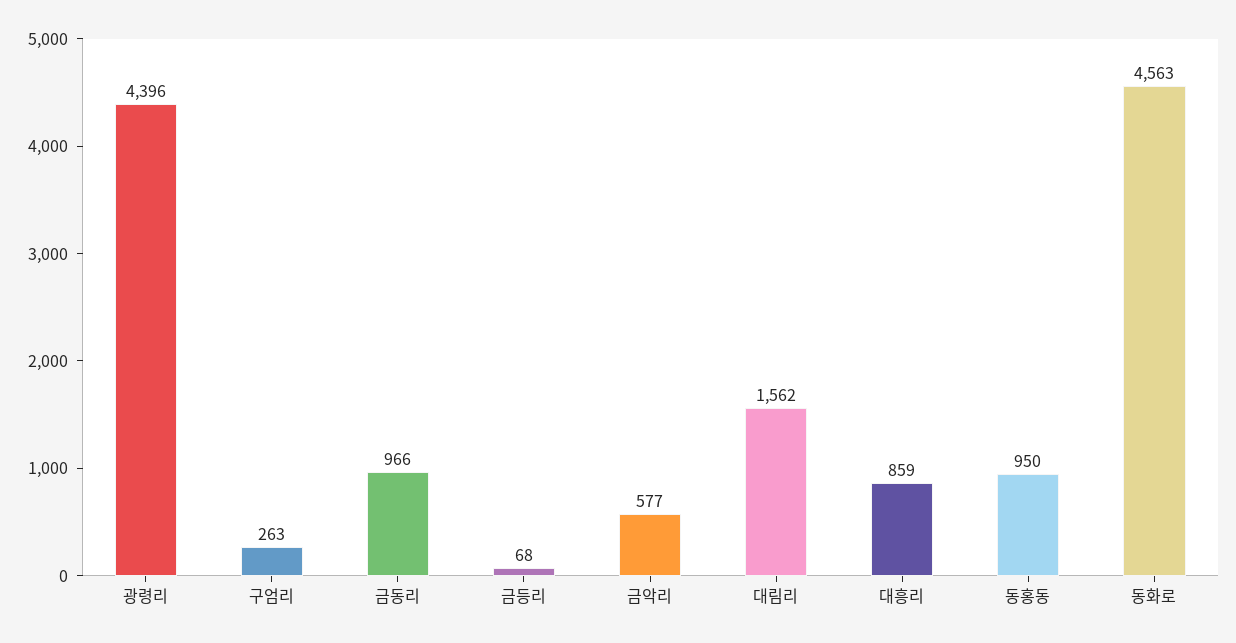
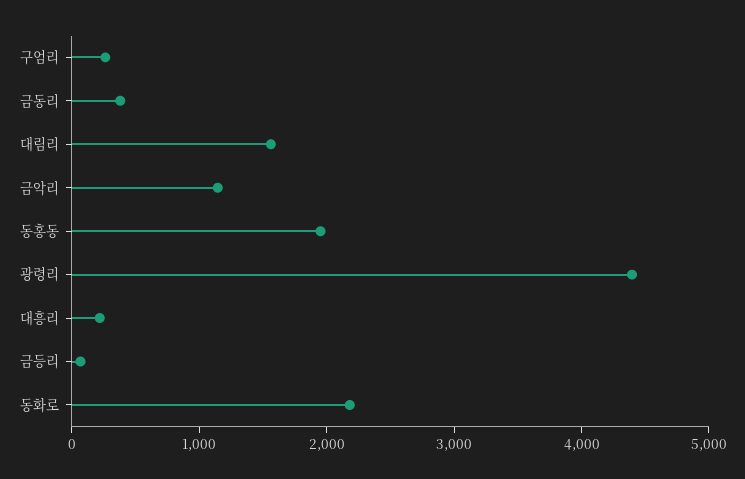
금동리: 966 -> 400
금악리: 577 -> 1200
대흥리: 859 -> 200
동홍동: 950 -> 2000
동화로: 4563 -> 2200

